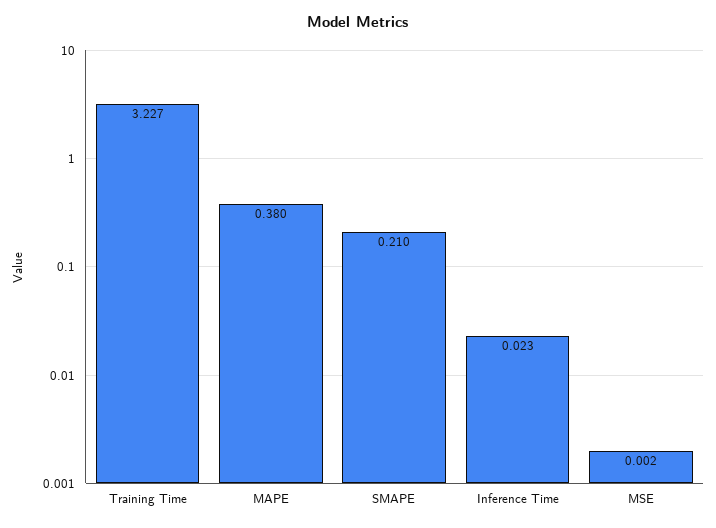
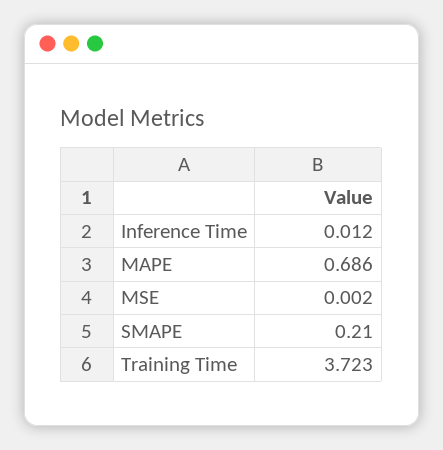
Training Time: 3.227 -> 3.723
MAPE: 0.38 -> 0.686
Inference Time: 0.023 -> 0.012

